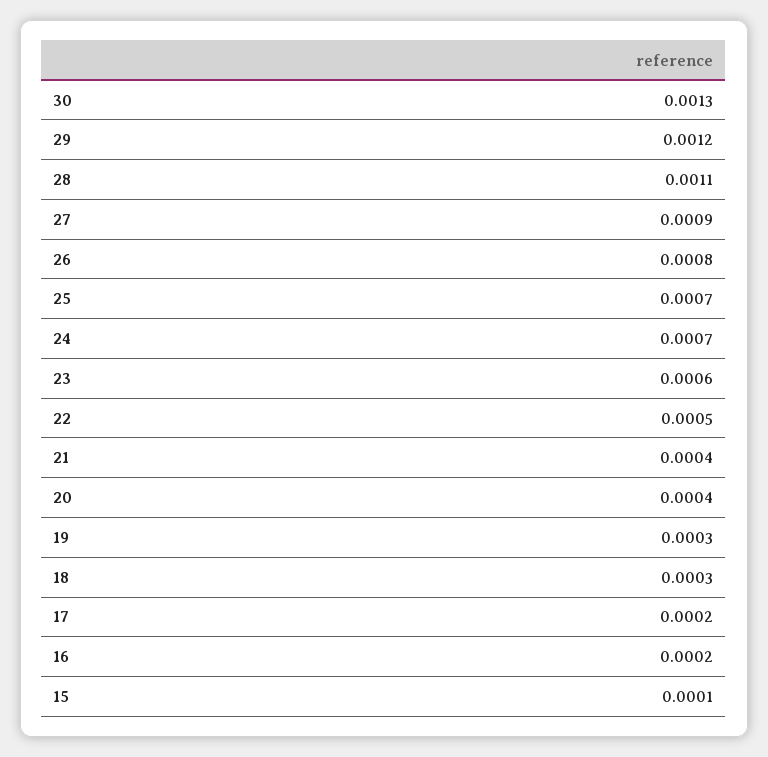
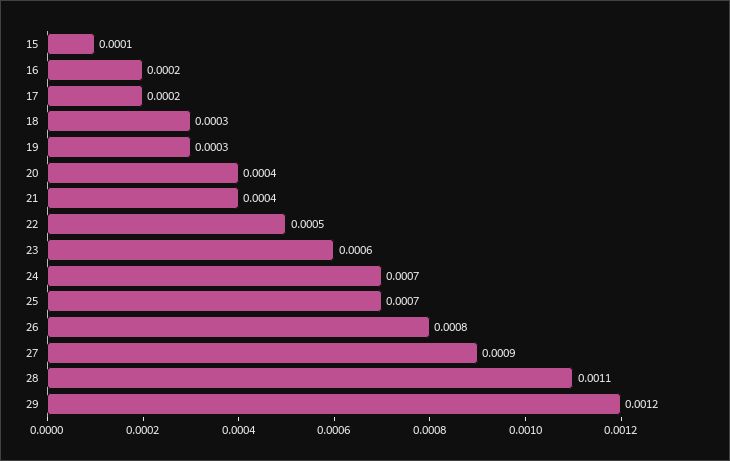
30: 0.0013 -> none

